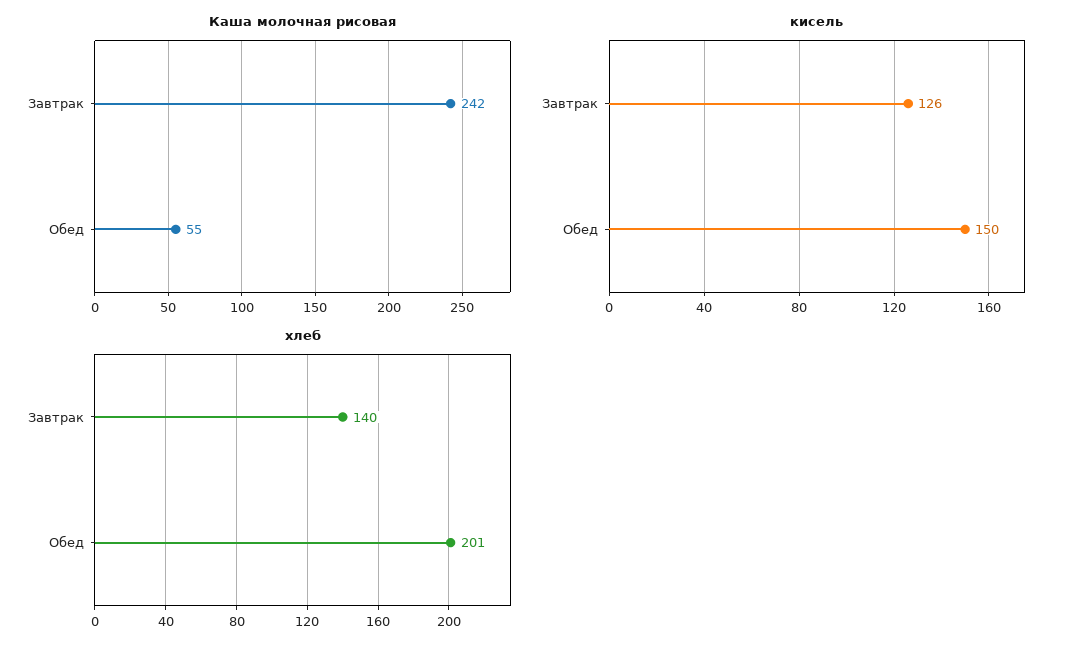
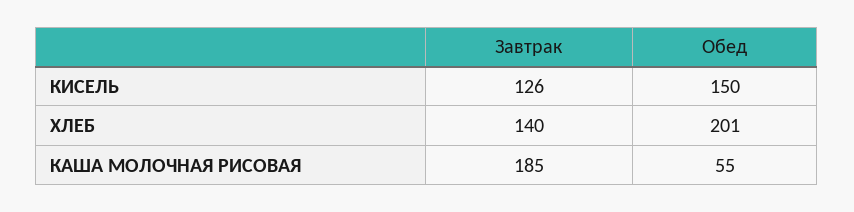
Каша молочная рисовая, Завтрак: 242 -> 185

